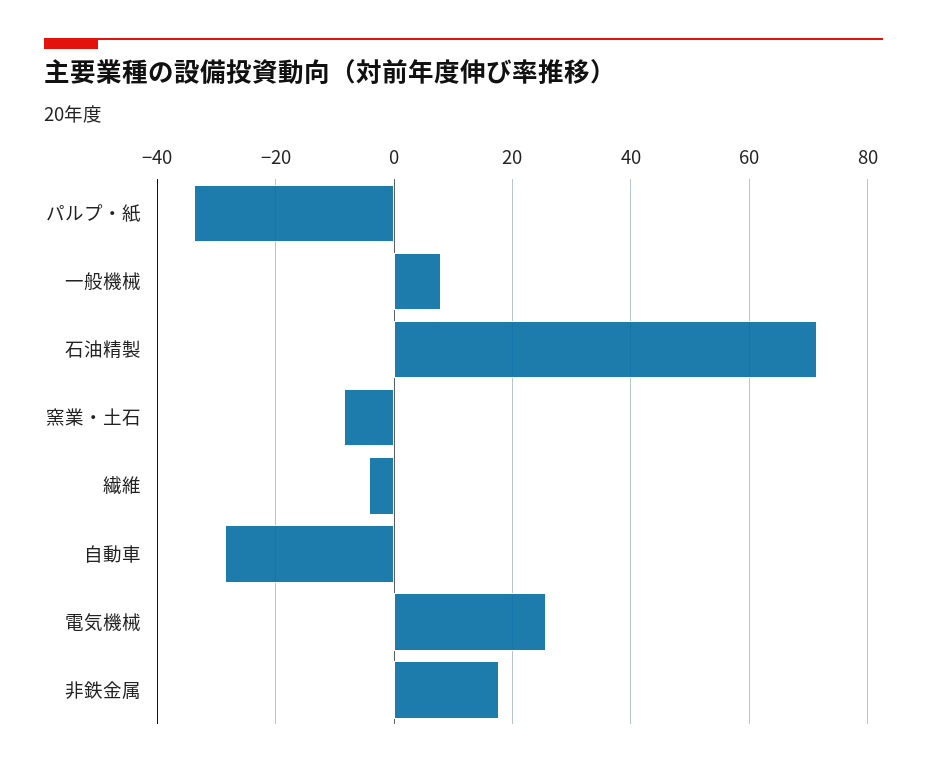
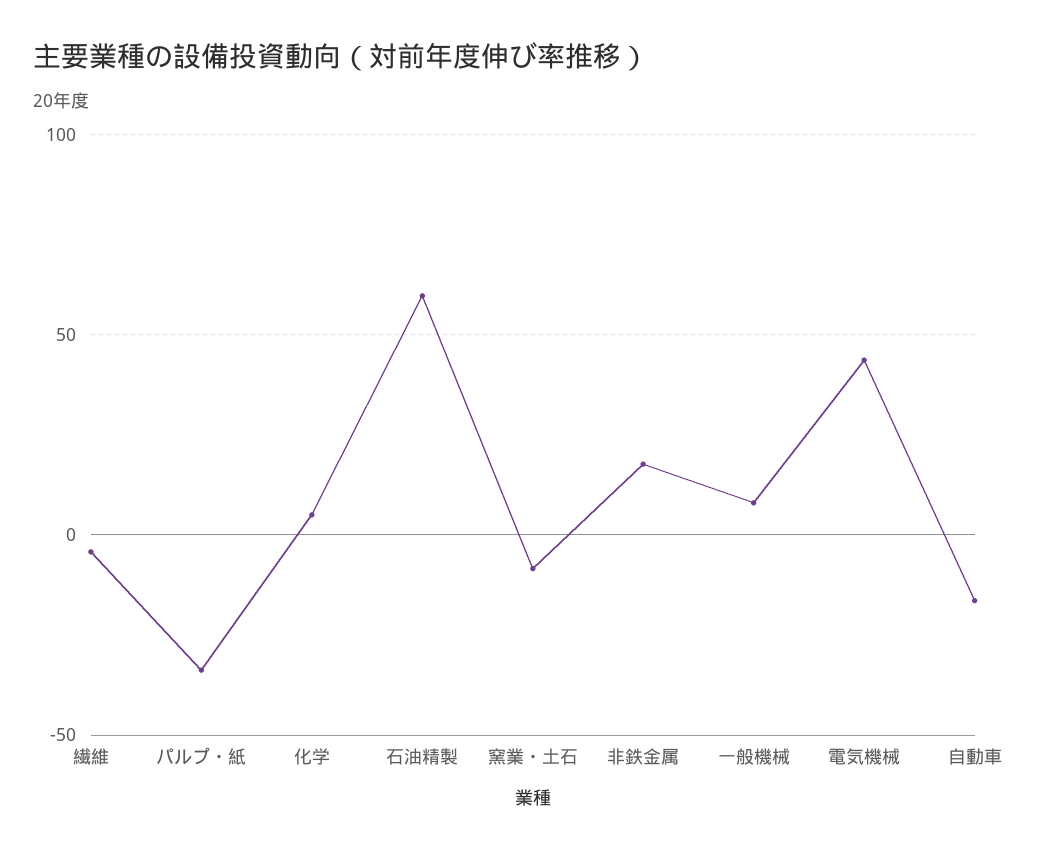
石油精製: 72 -> 60
自動車: -28 -> -15
電気機械: 26 -> 45
化学: none -> 5

